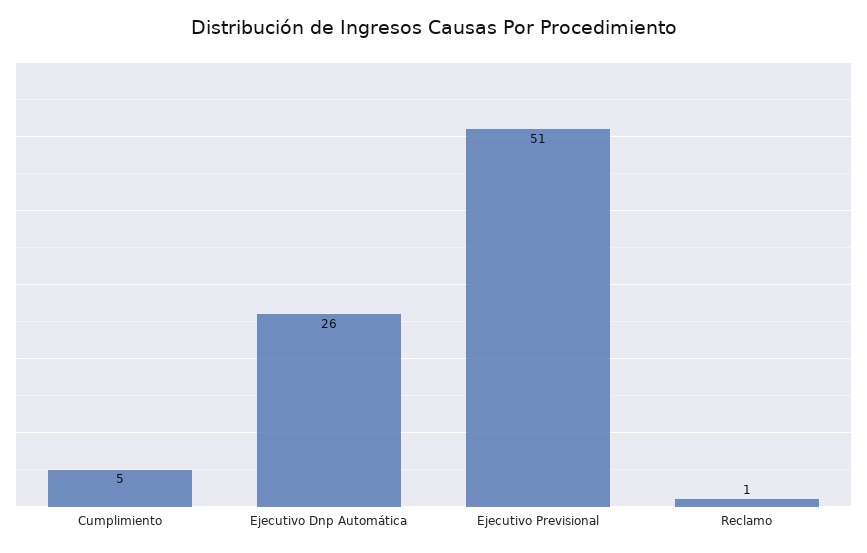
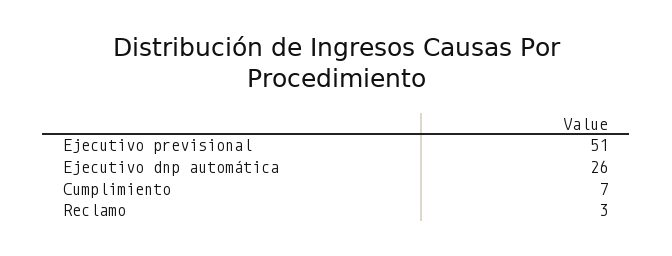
Cumplimiento: 5 -> 7
Reclamo: 1 -> 3

